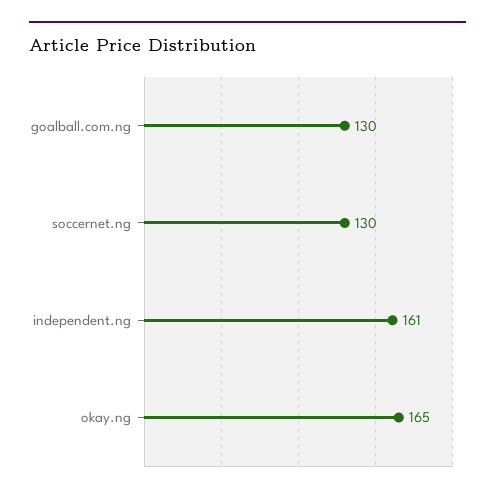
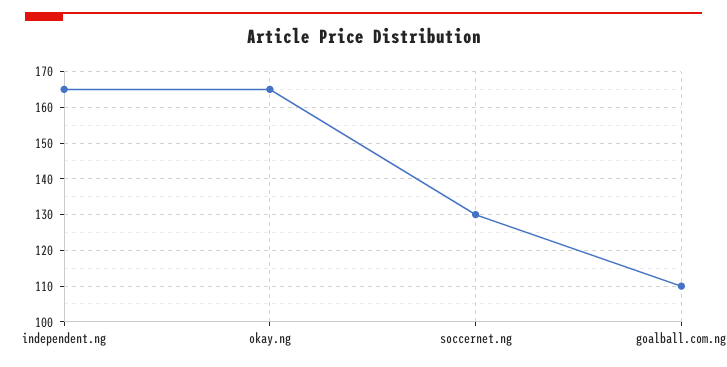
goalball.com.ng: 130 -> 110
independent.ng: 161 -> 165

